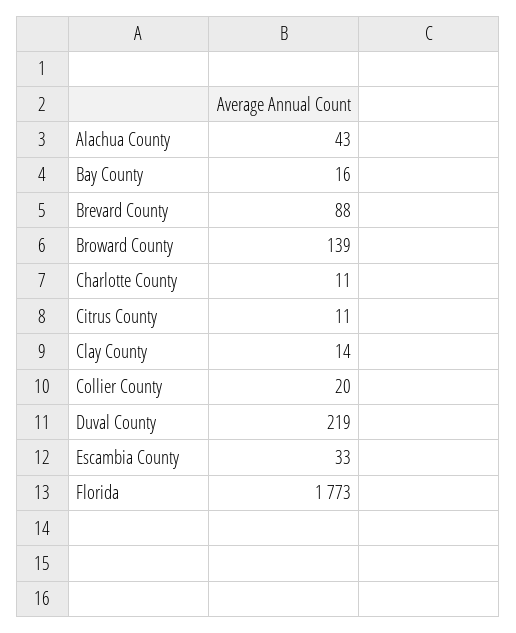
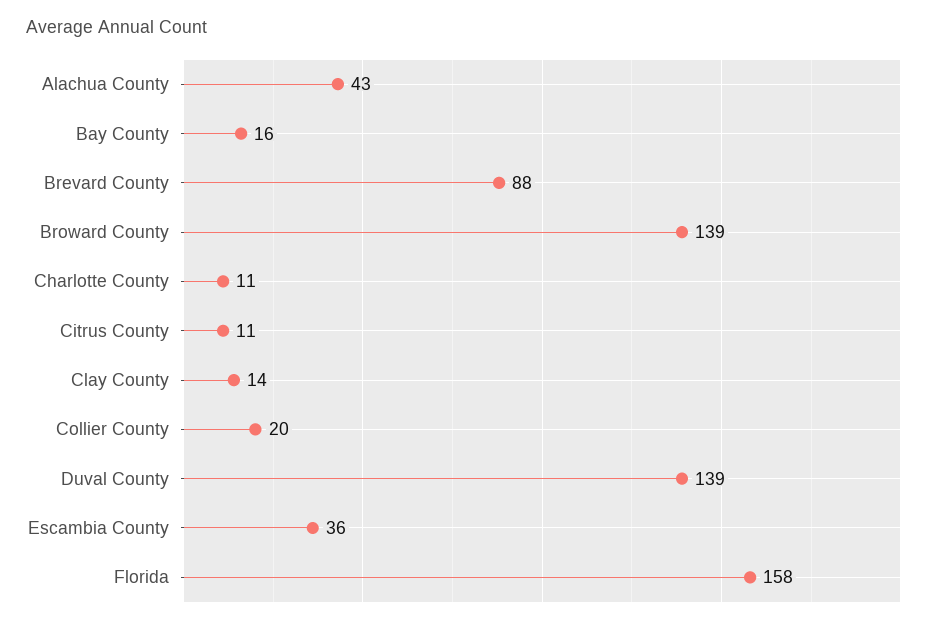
Duval County: 219 -> 139
Escambia County: 33 -> 36
Florida: 1773 -> 158

